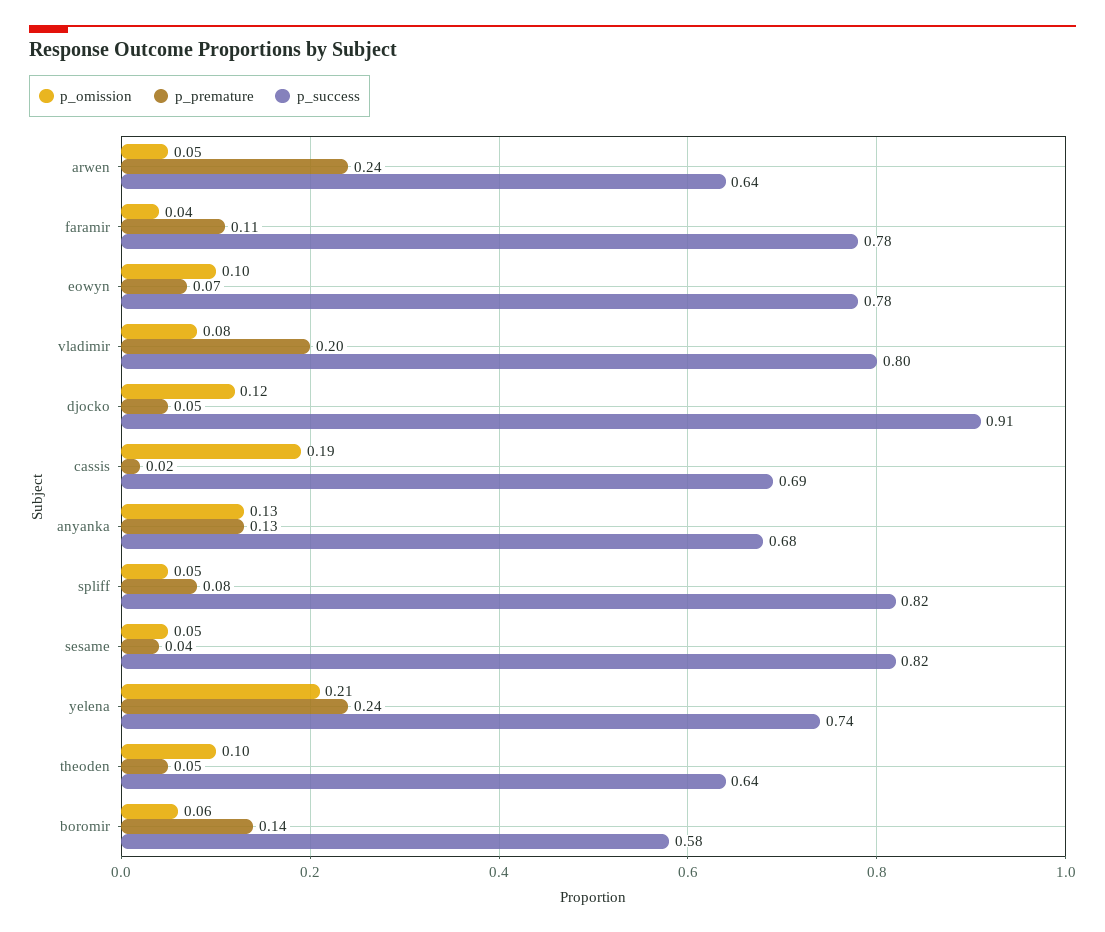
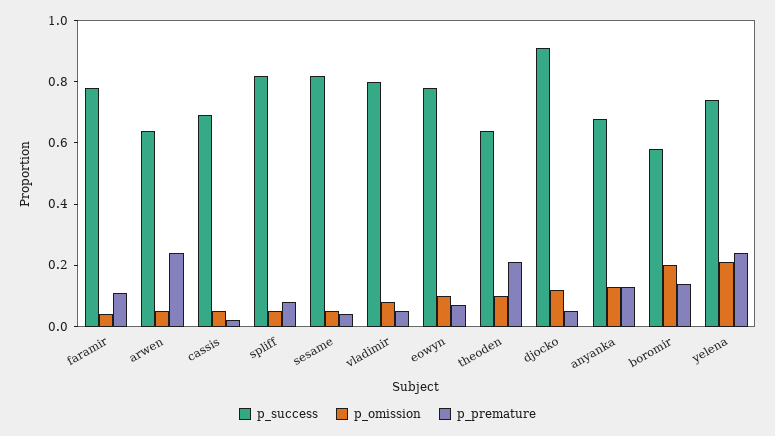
p_premature, vladimir: 0.2 -> 0.05
p_omission, cassis: 0.19 -> 0.05
p_premature, theoden: 0.05 -> 0.2
p_omission, boromir: 0.06 -> 0.2

